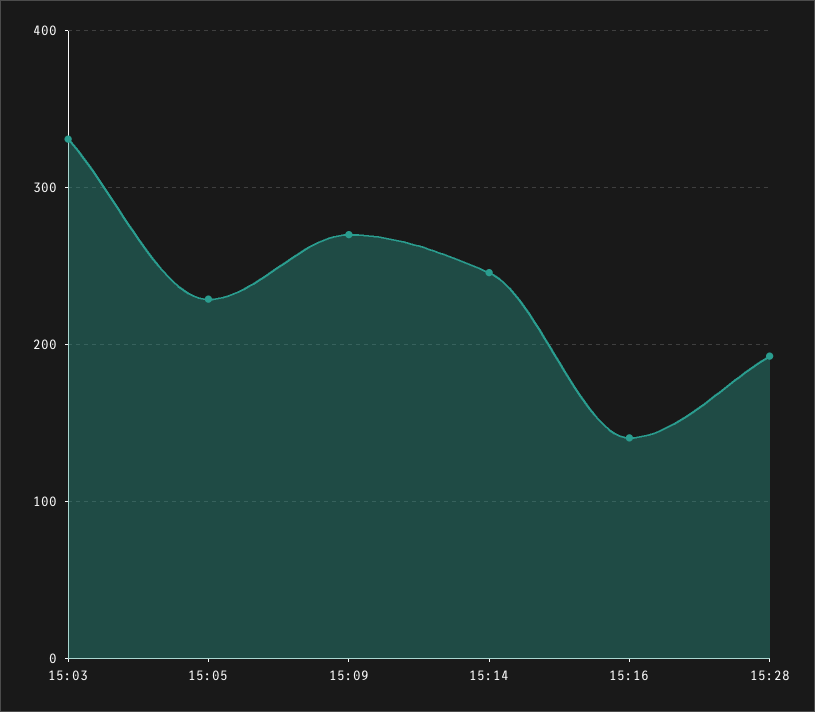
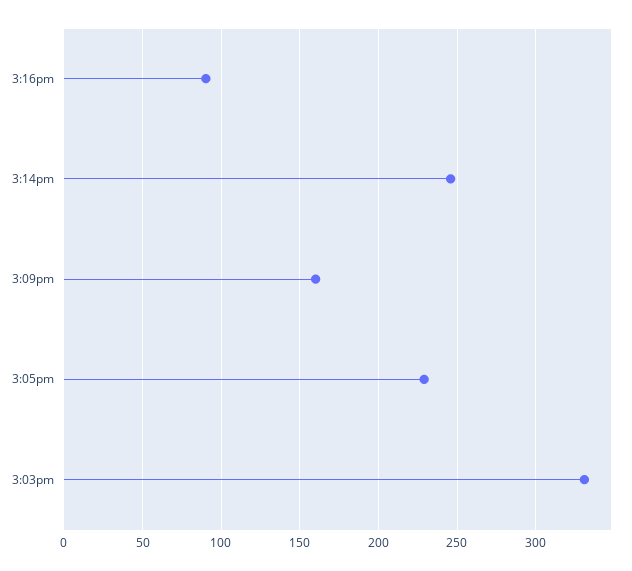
15:09: 270 -> 160
15:16: 140 -> 90
15:28: 190 -> none

